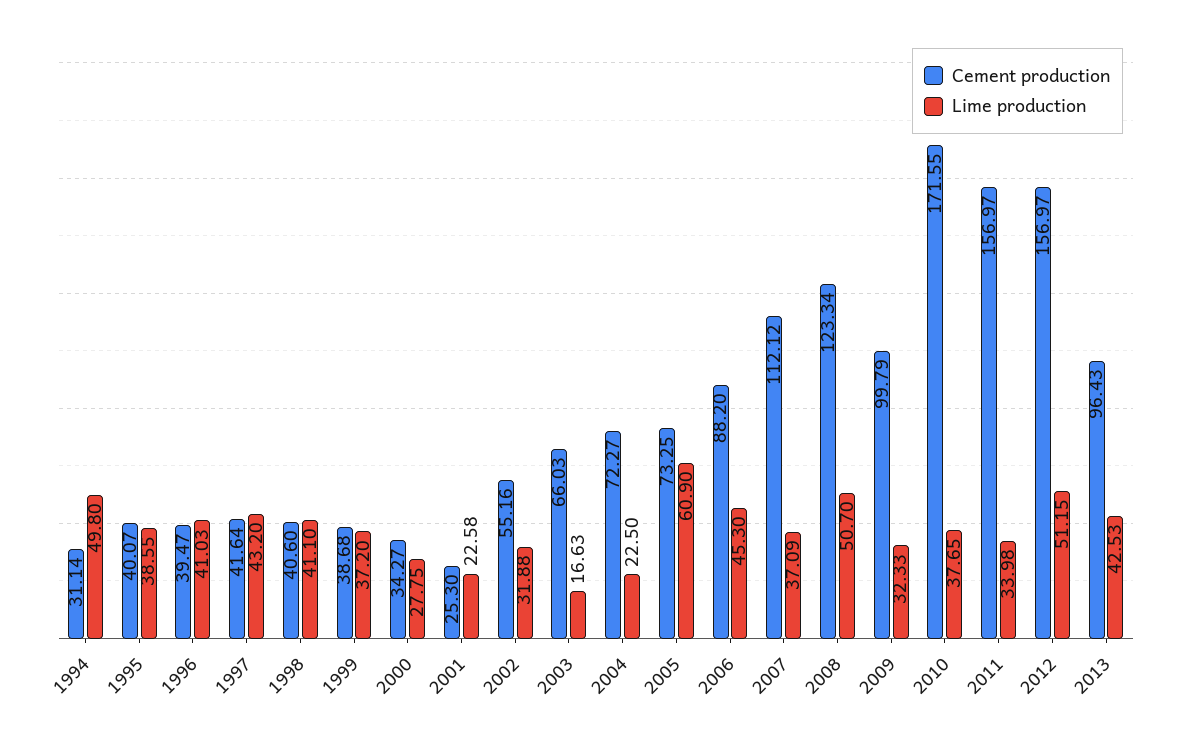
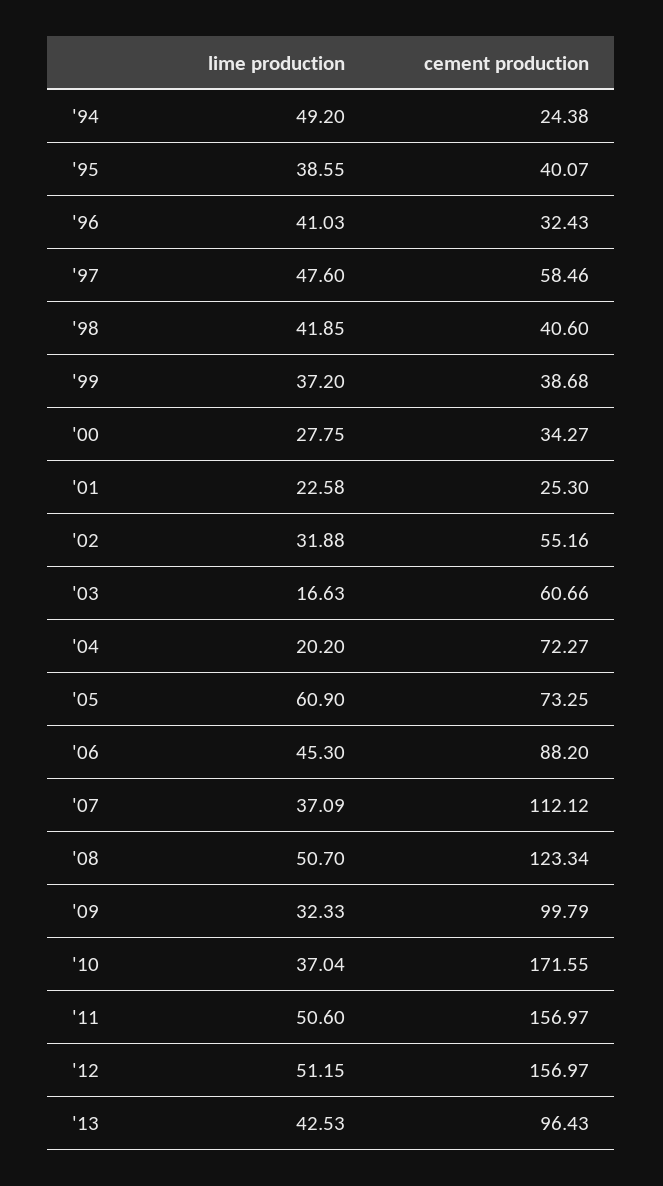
Cement production, 1994: 31.14 -> 24.38
Lime production, 1994: 49.8 -> 49.2
Cement production, 1996: 39.47 -> 32.43
Cement production, 1997: 41.64 -> 58.46
Lime production, 1997: 43.2 -> 47.6
Lime production, 1998: 41.1 -> 41.85
Cement production, 2003: 66.03 -> 60.66
Lime production, 2004: 22.5 -> 20.2
Lime production, 2010: 37.65 -> 37.04
Lime production, 2011: 33.98 -> 50.6

